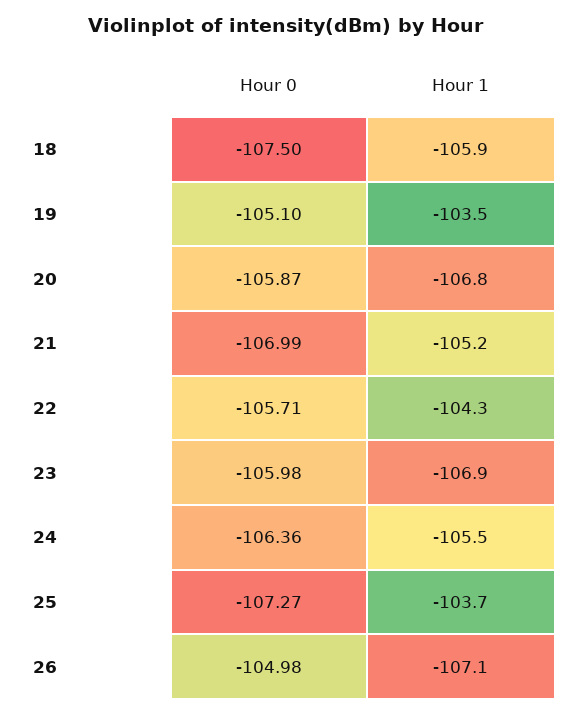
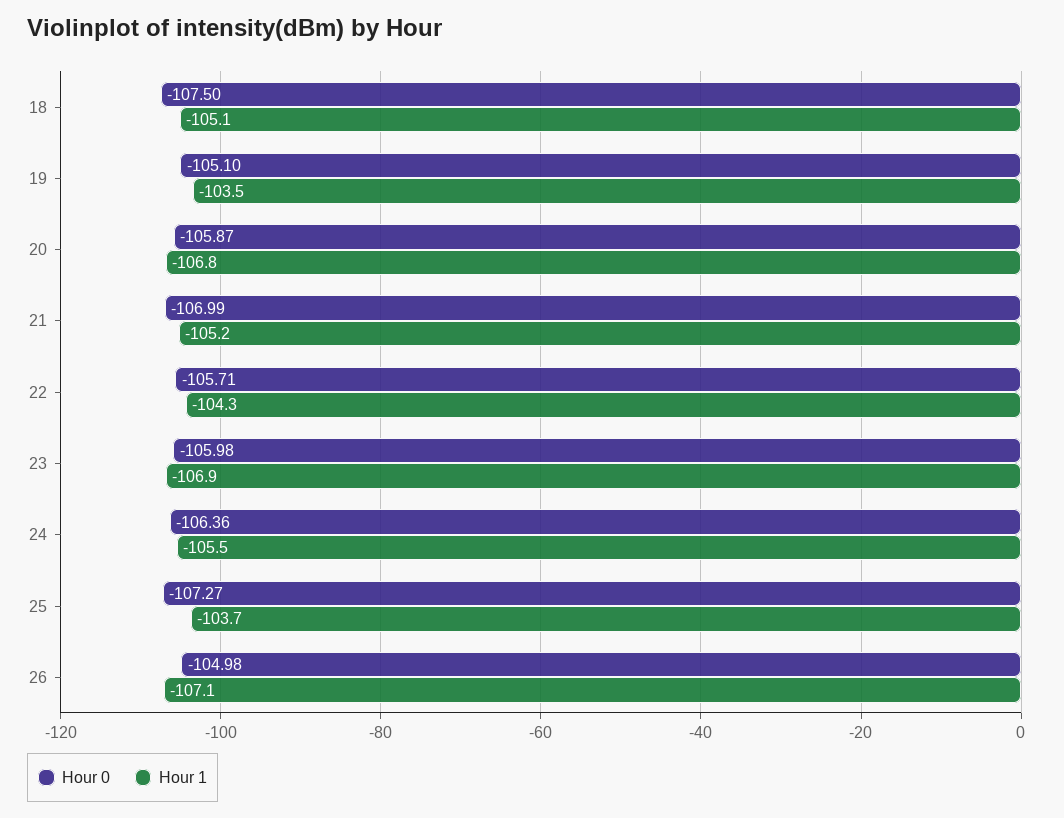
Hour 1, 18: -105.9 -> -105.1

